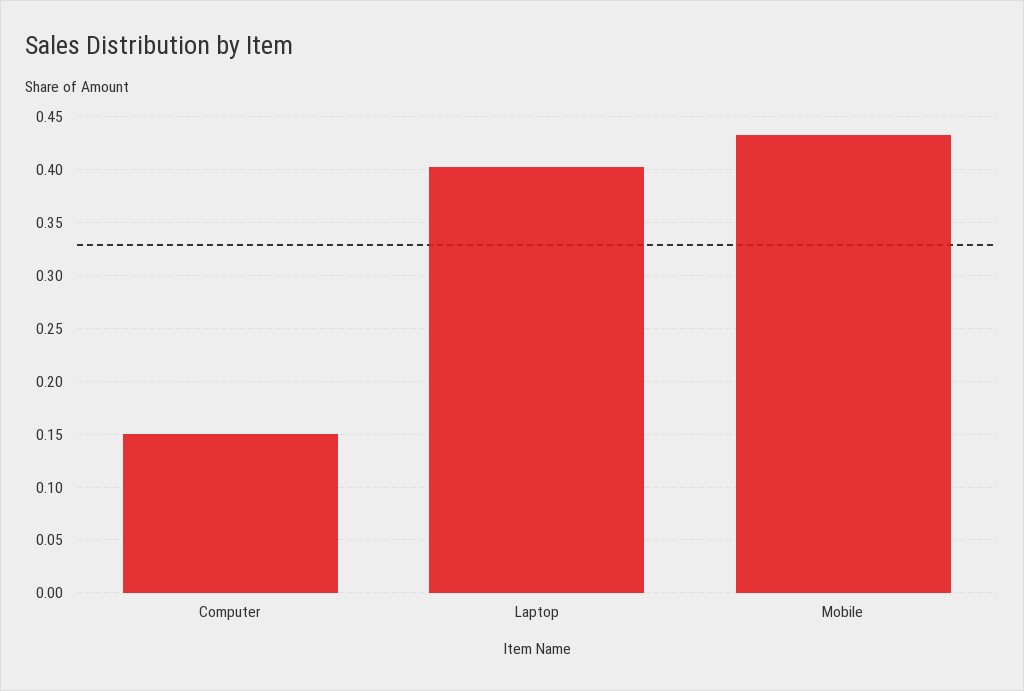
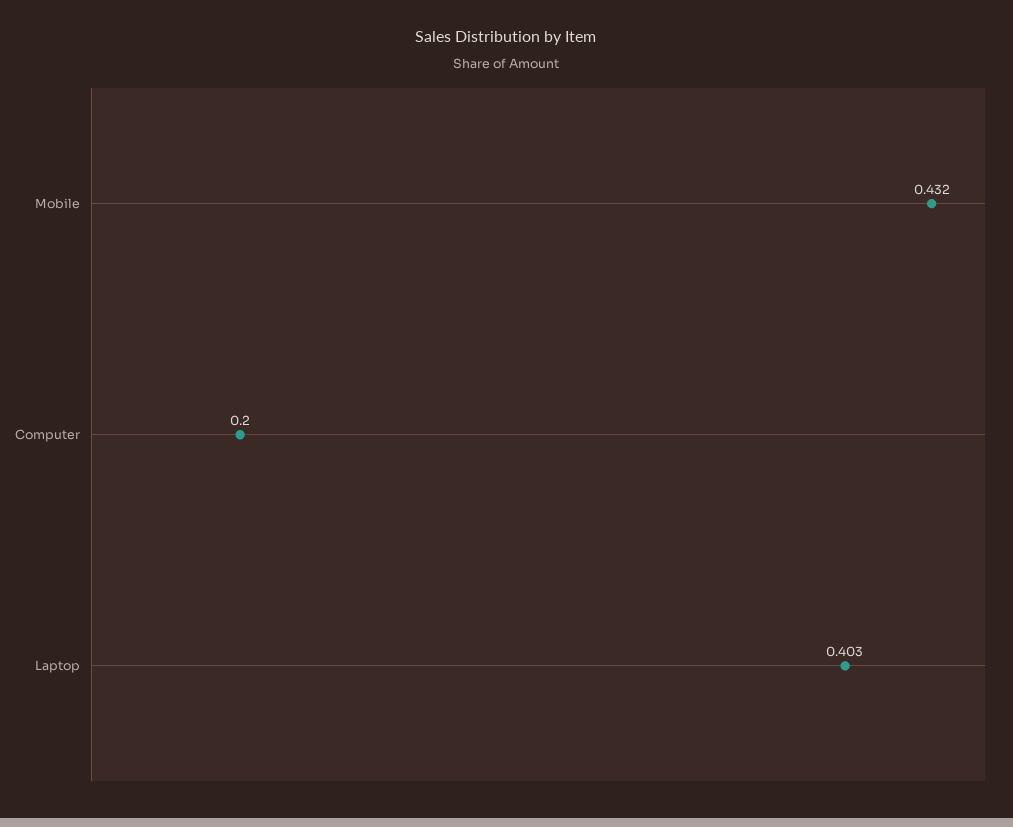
Computer: 0.15 -> 0.2

